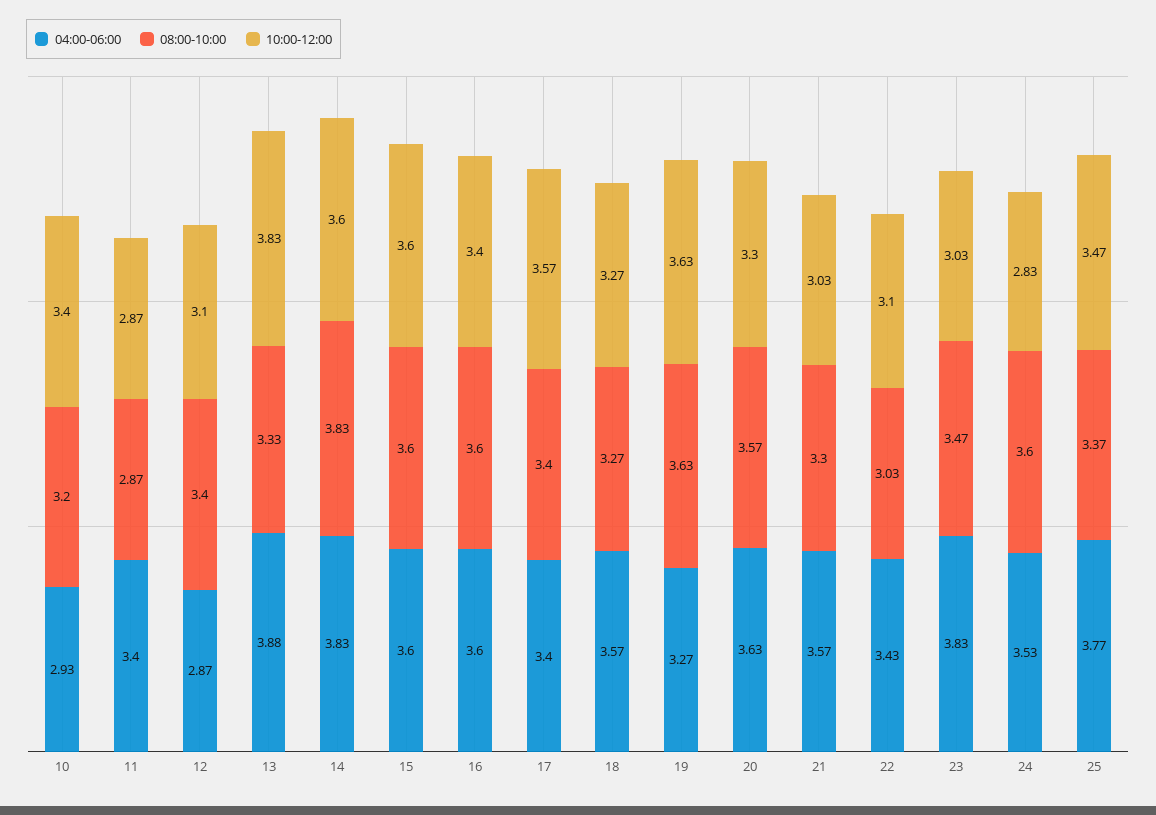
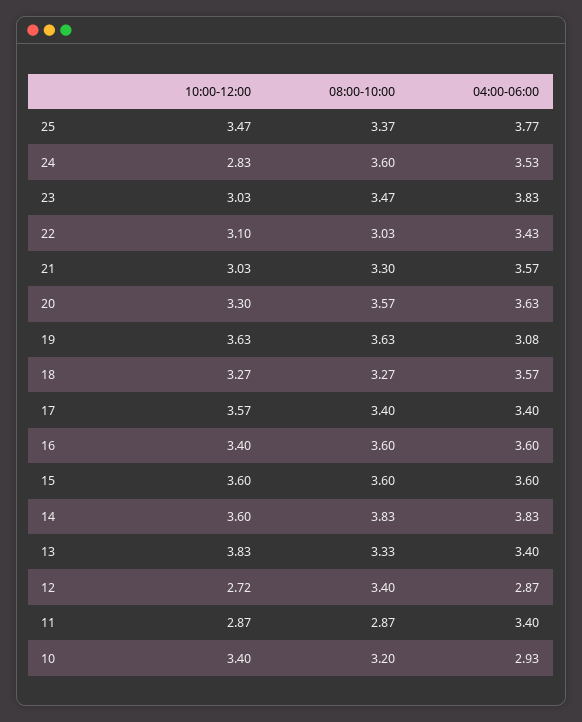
10:00-12:00, 12: 3.1 -> 2.72
04:00-06:00, 13: 3.88 -> 3.4
04:00-06:00, 19: 3.27 -> 3.08

